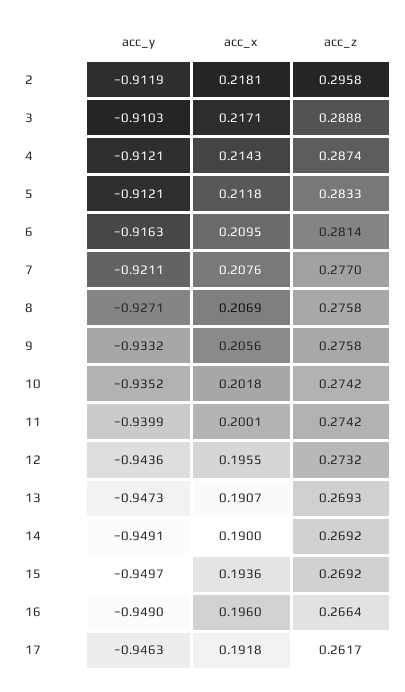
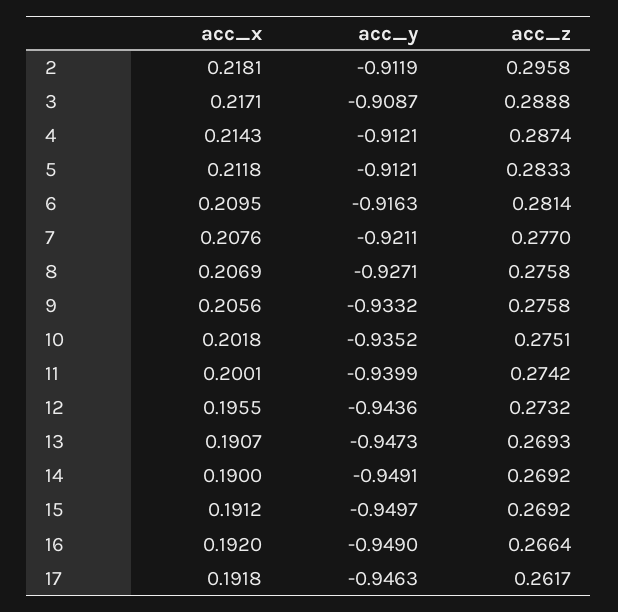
acc_y, 3: -0.9103 -> -0.9087
acc_z, 10: 0.2742 -> 0.2751
acc_x, 15: 0.1936 -> 0.1912
acc_x, 16: 0.196 -> 0.192

